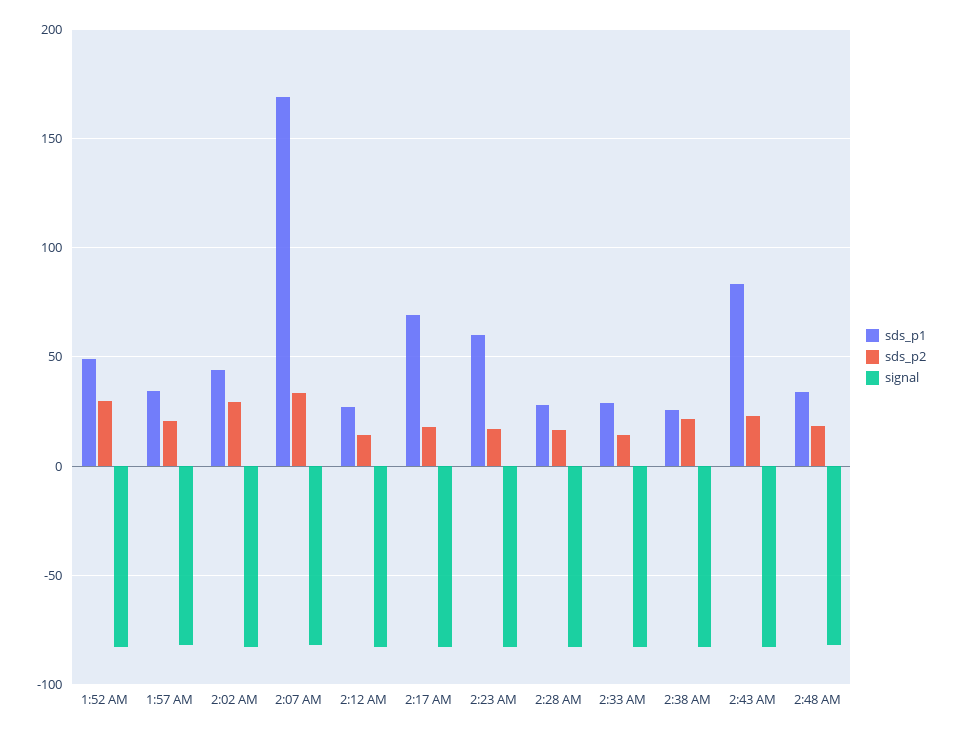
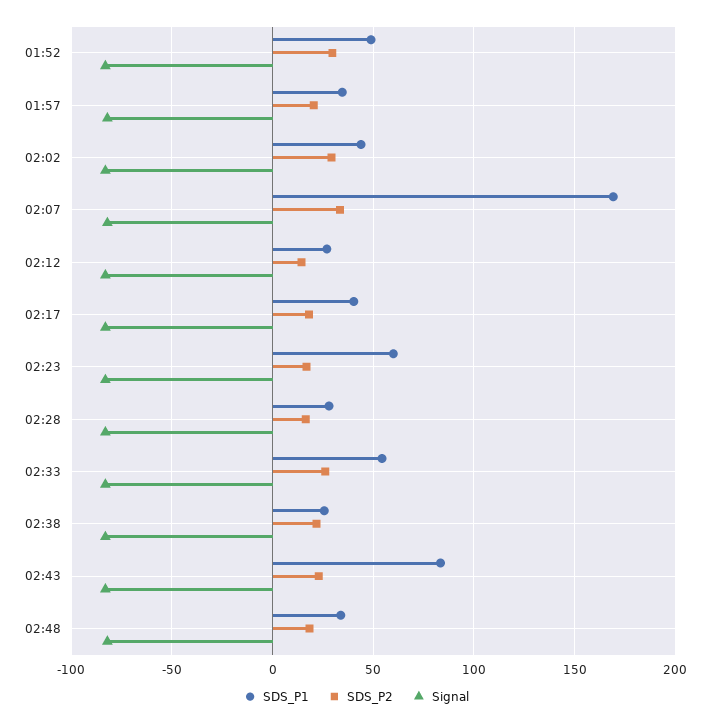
sds_p1, 2:17 AM: 70 -> 40
sds_p1, 2:33 AM: 30 -> 55
sds_p2, 2:33 AM: 15 -> 25

